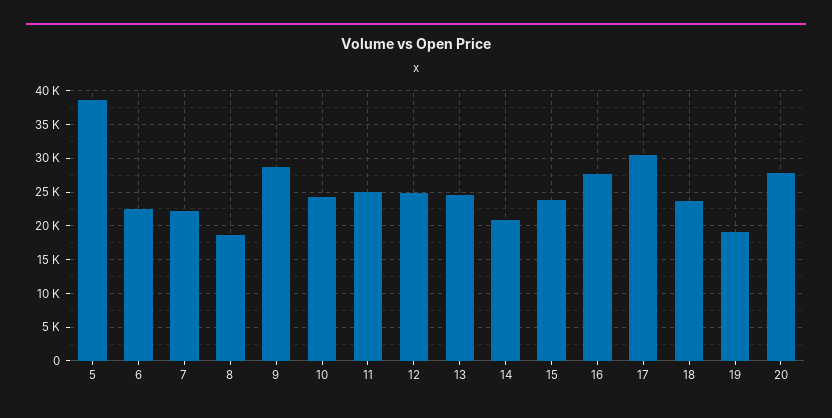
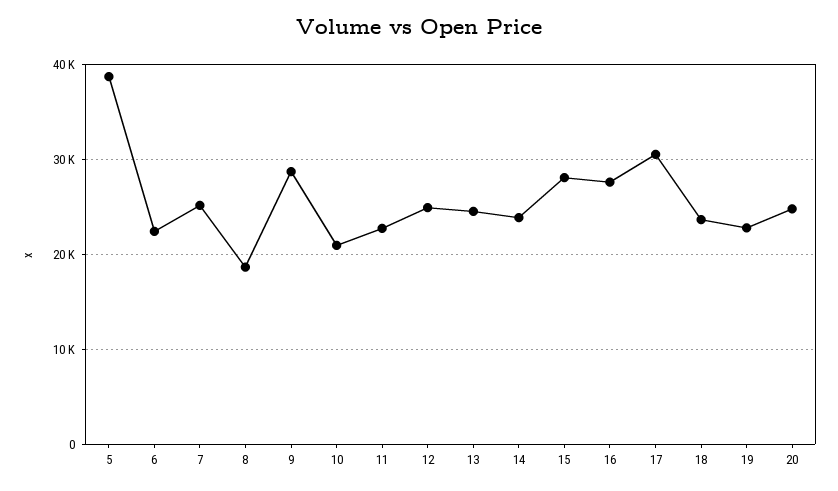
7: 22000 -> 25000
10: 24000 -> 21000
11: 25000 -> 23000
14: 21000 -> 24000
15: 24000 -> 28000
19: 19000 -> 23000
20: 28000 -> 25000

